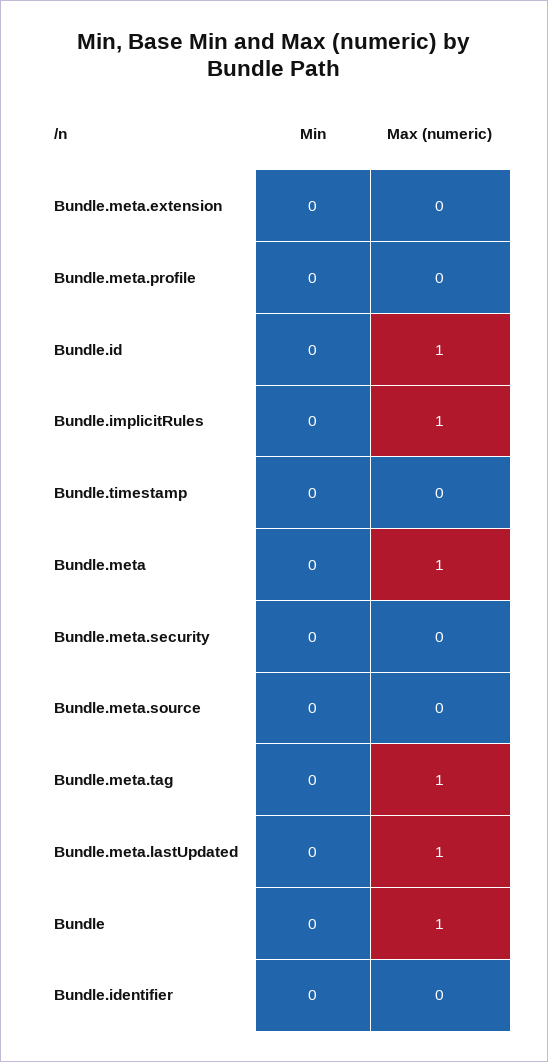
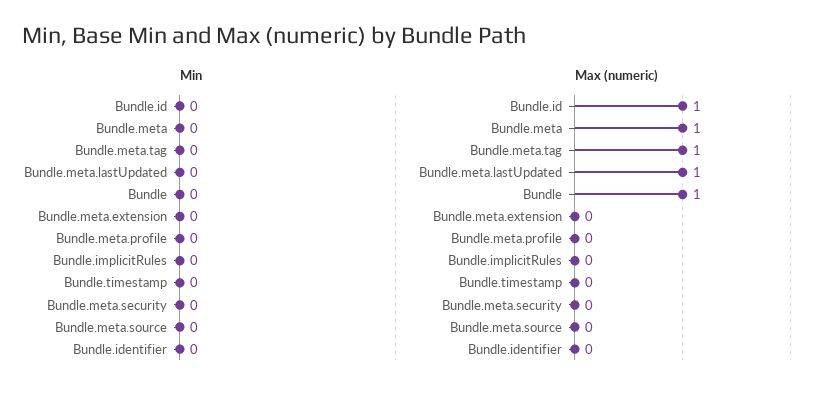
Max (numeric), Bundle.implicitRules: 1 -> 0

